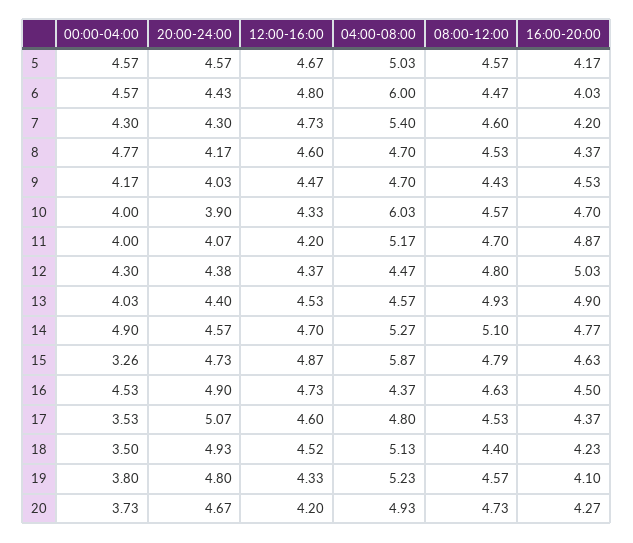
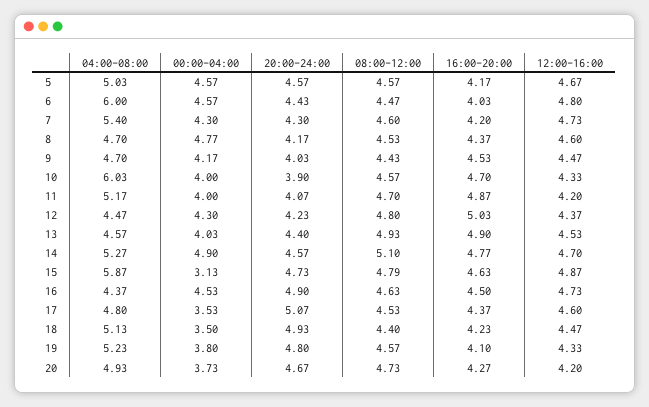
20:00-24:00, 12: 4.38 -> 4.23
00:00-04:00, 15: 3.26 -> 3.13
12:00-16:00, 18: 4.52 -> 4.47

